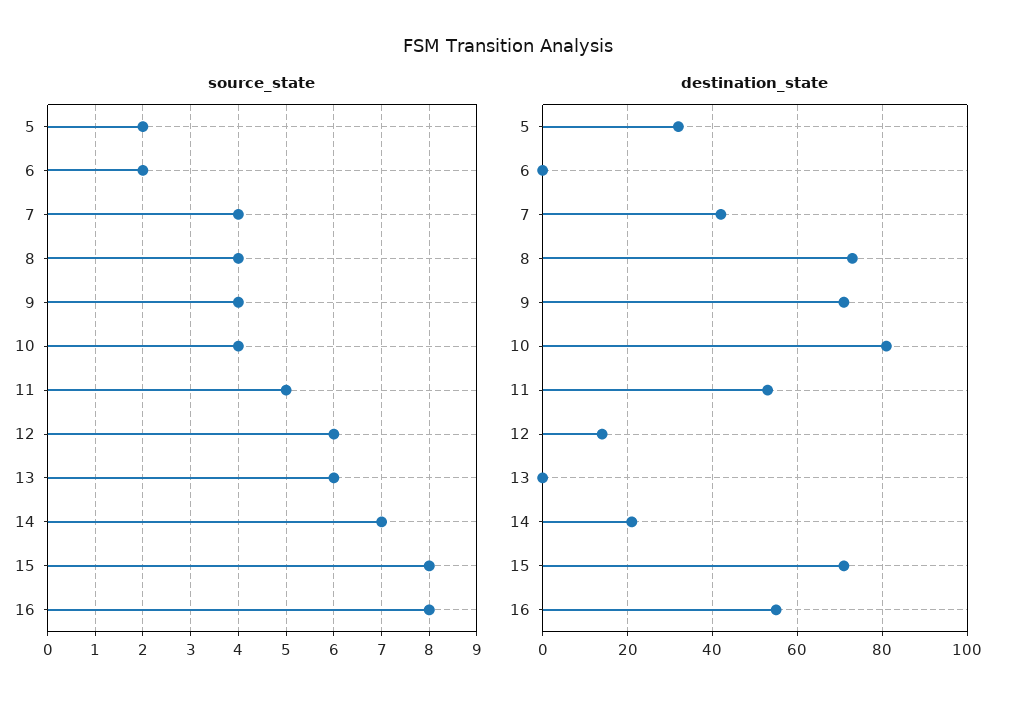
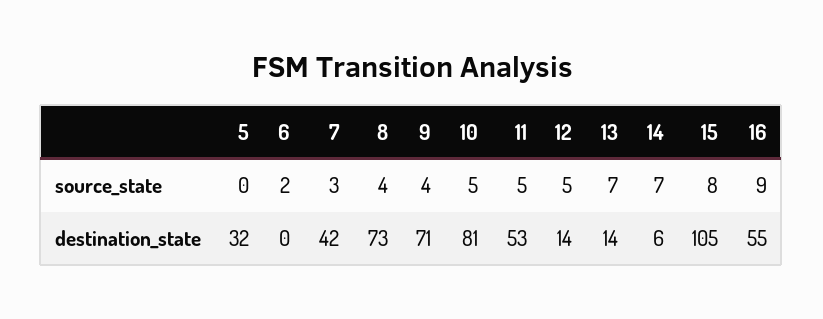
source_state, 5: 2 -> 0
source_state, 7: 4 -> 3
source_state, 10: 4 -> 5
source_state, 12: 6 -> 5
source_state, 13: 6 -> 7
source_state, 16: 8 -> 9
destination_state, 13: 0 -> 14
destination_state, 14: 20 -> 6
destination_state, 15: 70 -> 105

